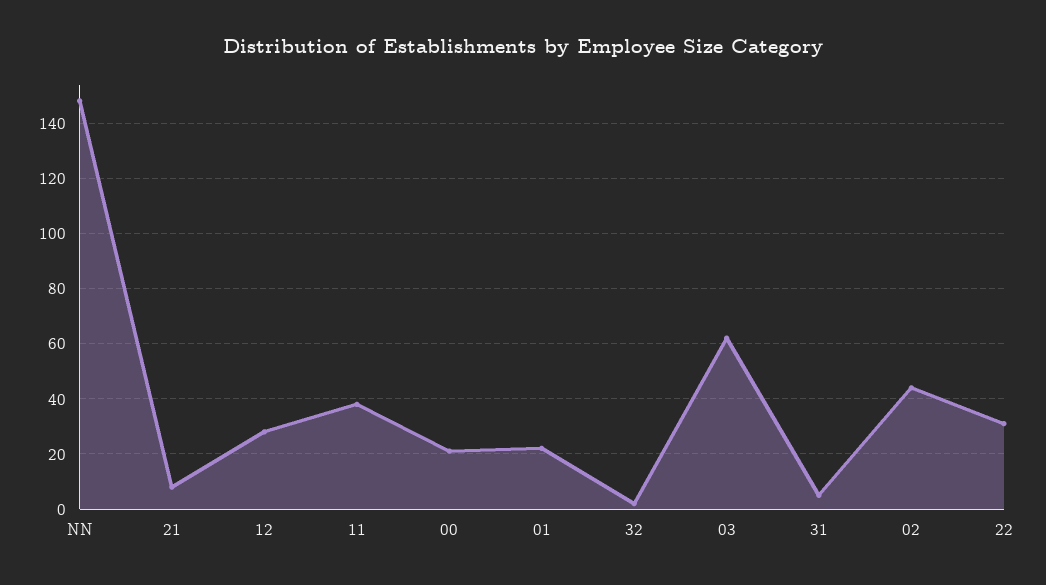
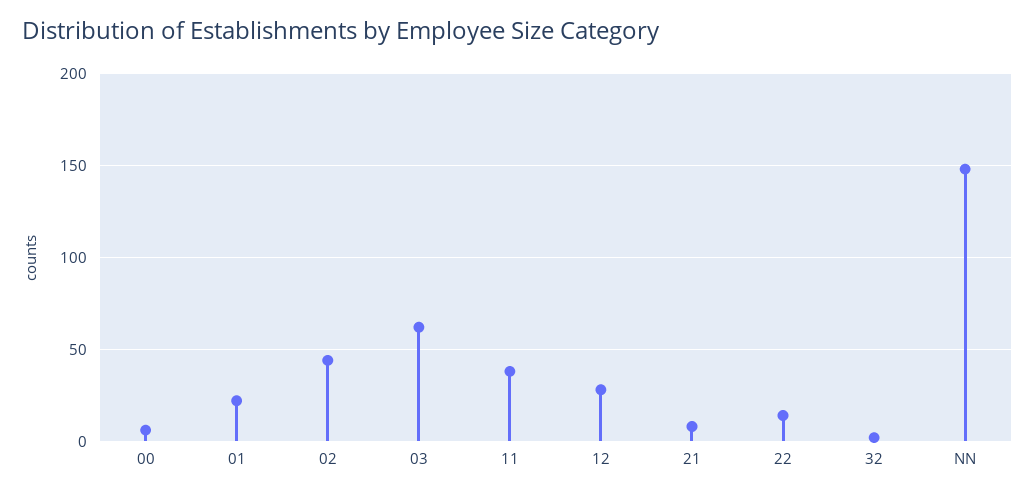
00: 20 -> 5
31: 5 -> none
22: 30 -> 15

